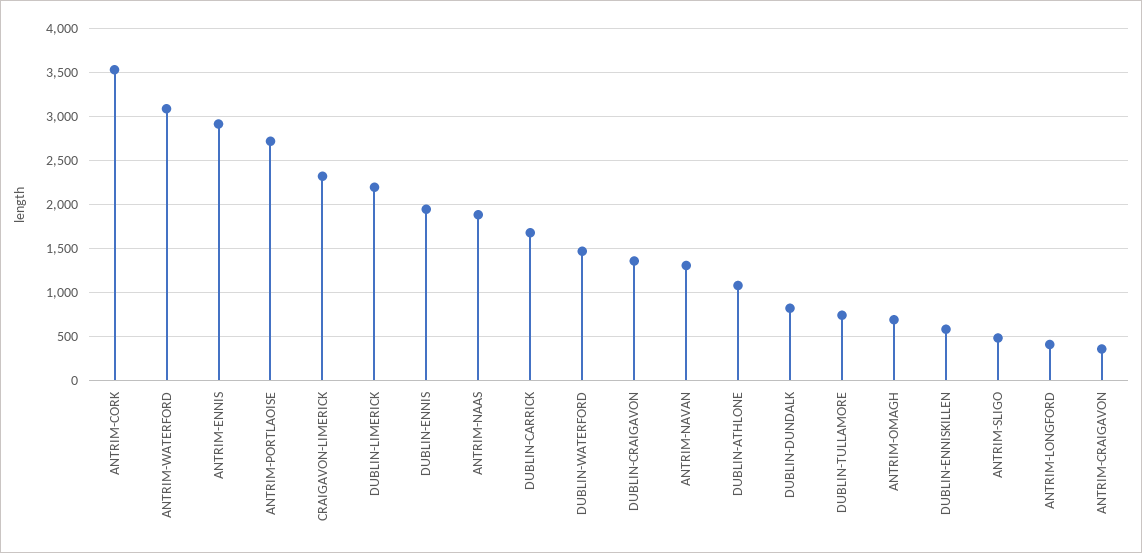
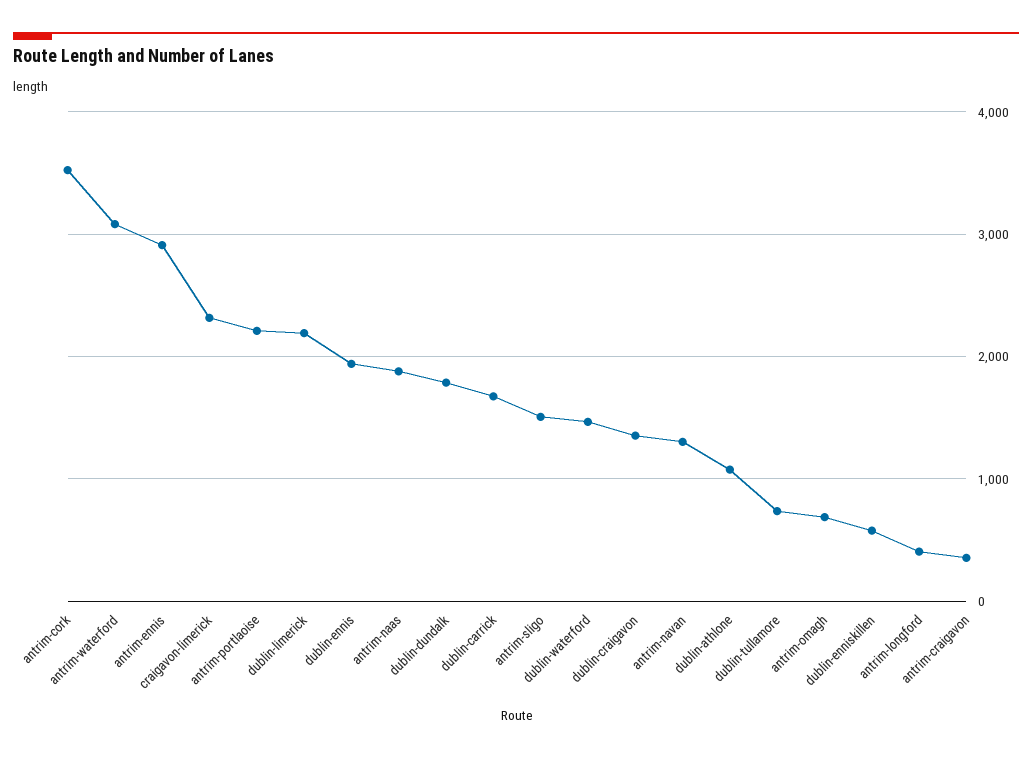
ANTRIM-PORTLAOISE: 2700 -> 2200
DUBLIN-DUNDALK: 800 -> 1800
ANTRIM-SLIGO: 500 -> 1500

